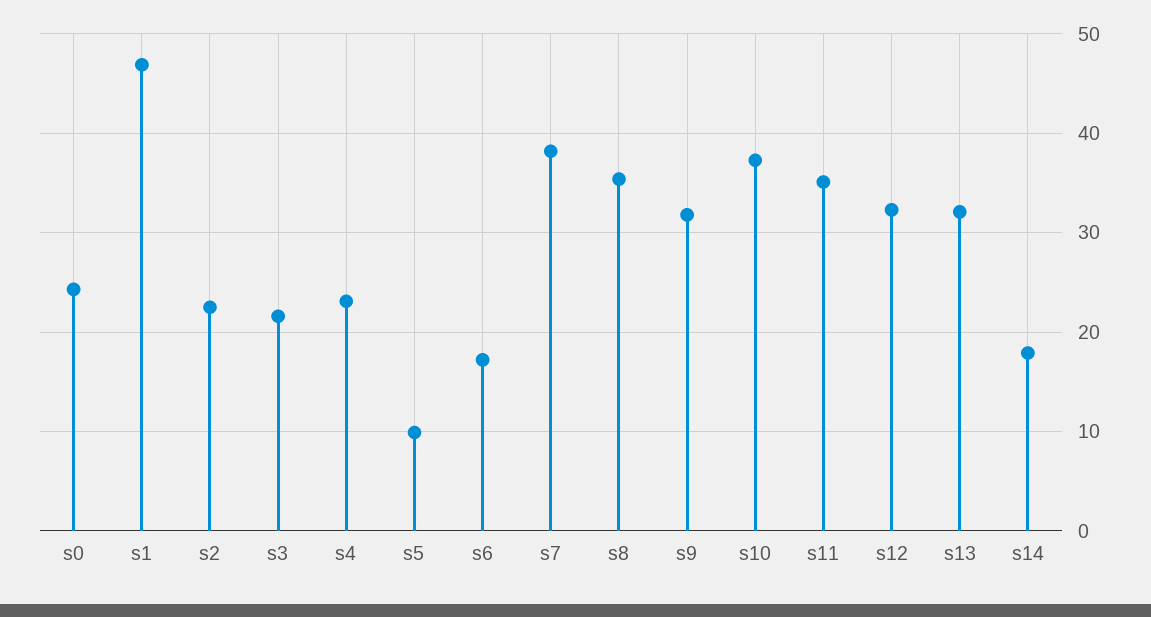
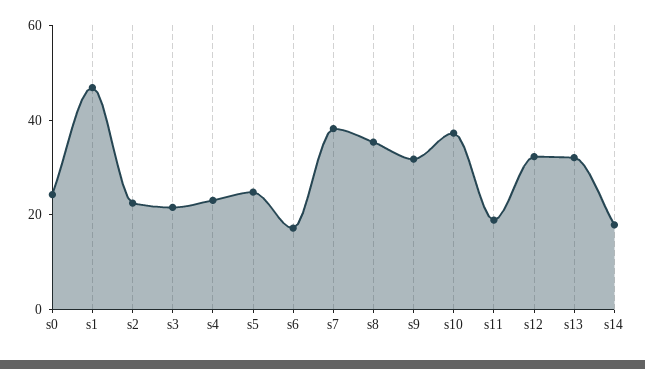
s5: 10 -> 25
s11: 35 -> 20

